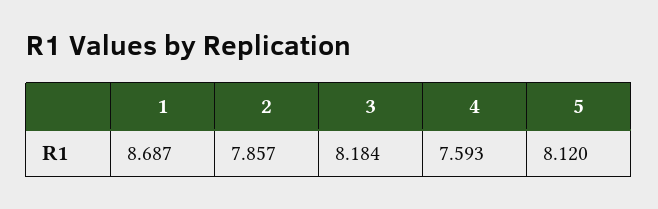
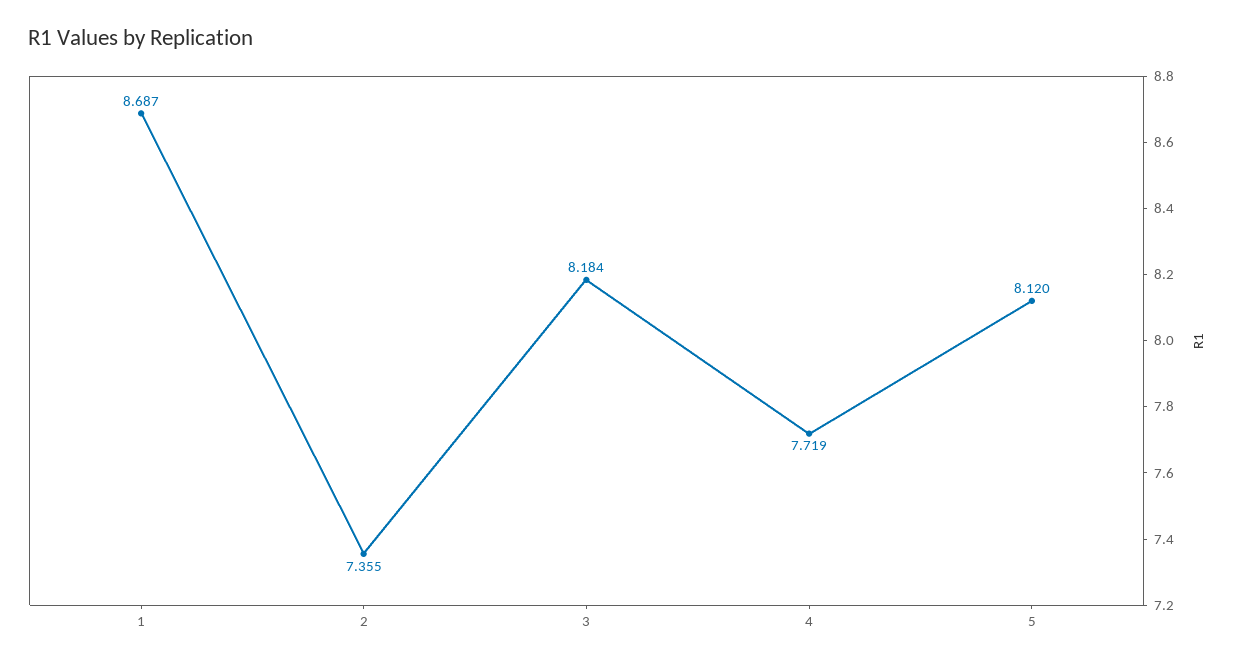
2: 7.857 -> 7.355
4: 7.593 -> 7.719

